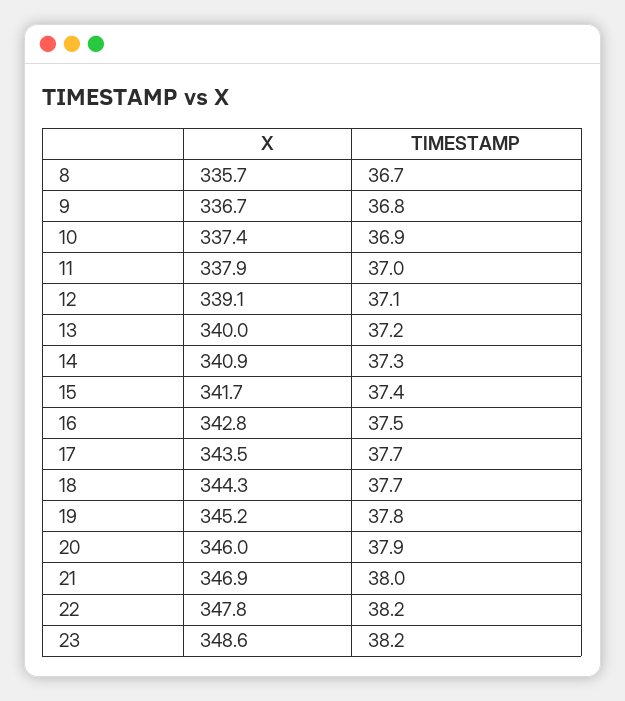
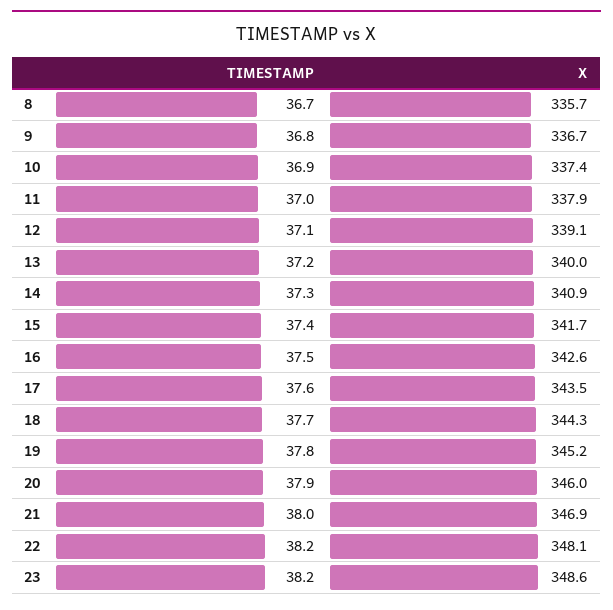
X, 16: 342.8 -> 342.6
TIMESTAMP, 17: 37.7 -> 37.6
X, 22: 347.8 -> 348.1

